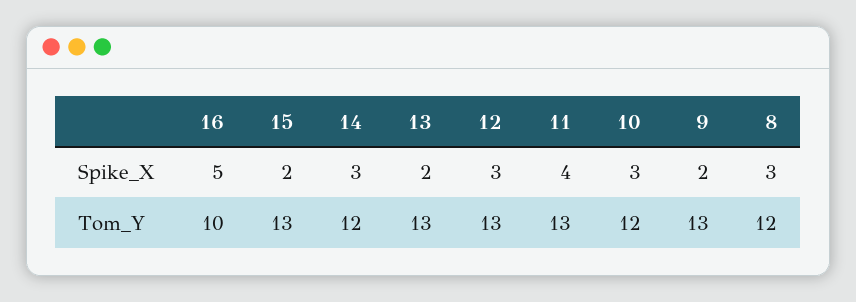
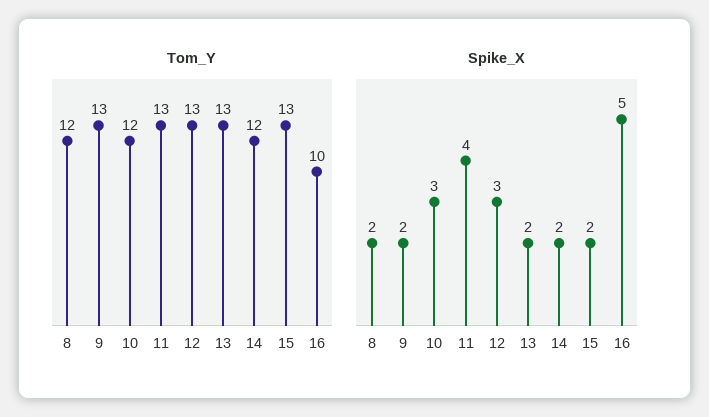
Spike_X, 14: 3 -> 2
Spike_X, 8: 3 -> 2

